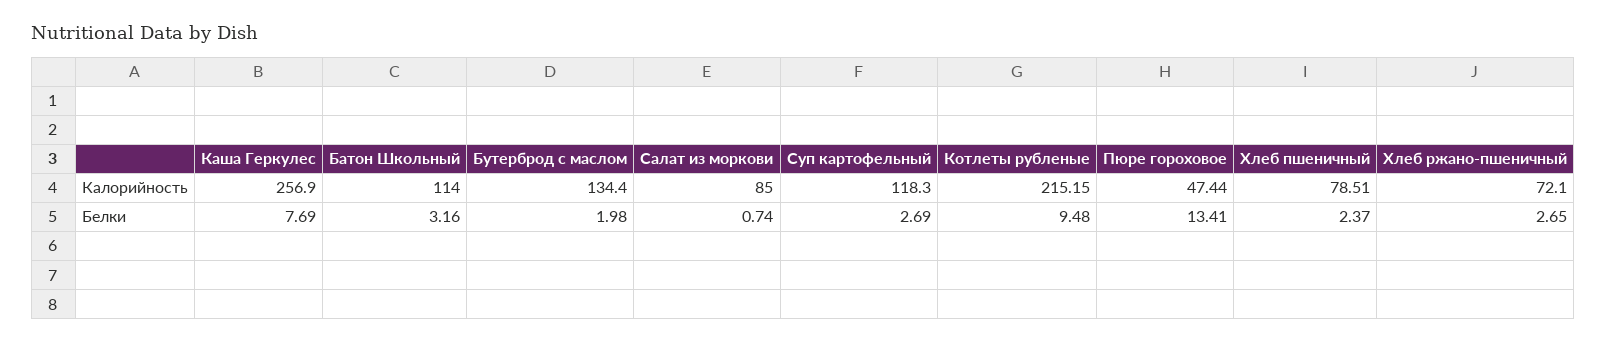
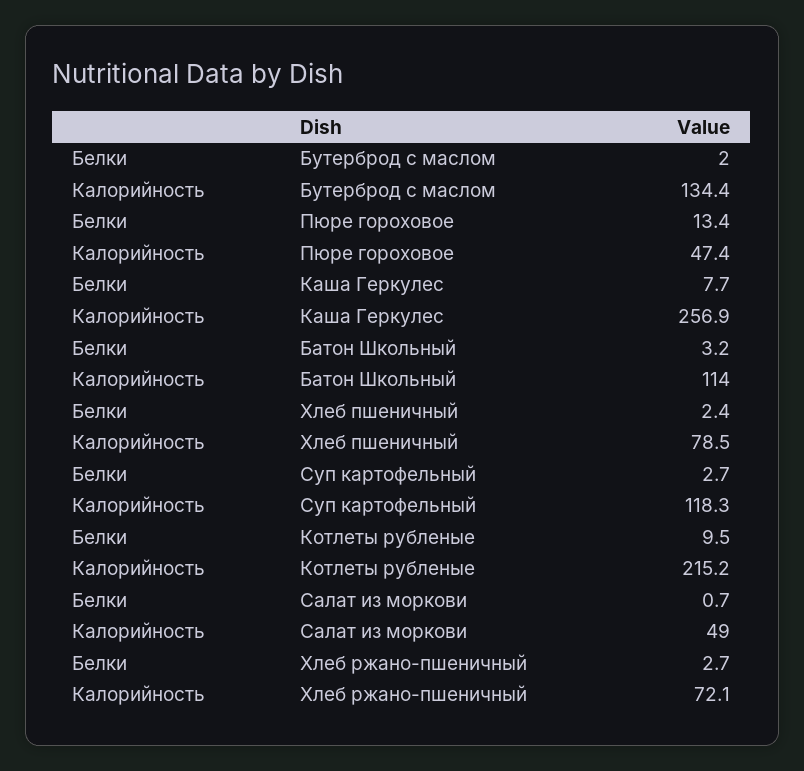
Салат из моркови, Калорийность: 85 -> 49

